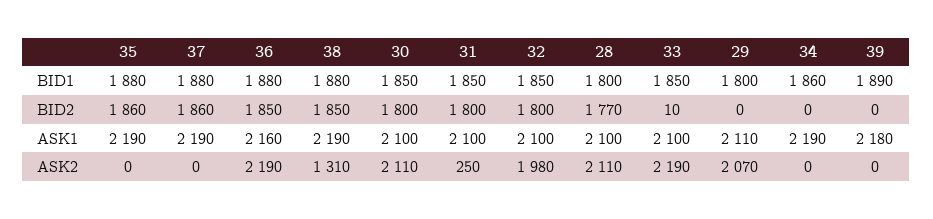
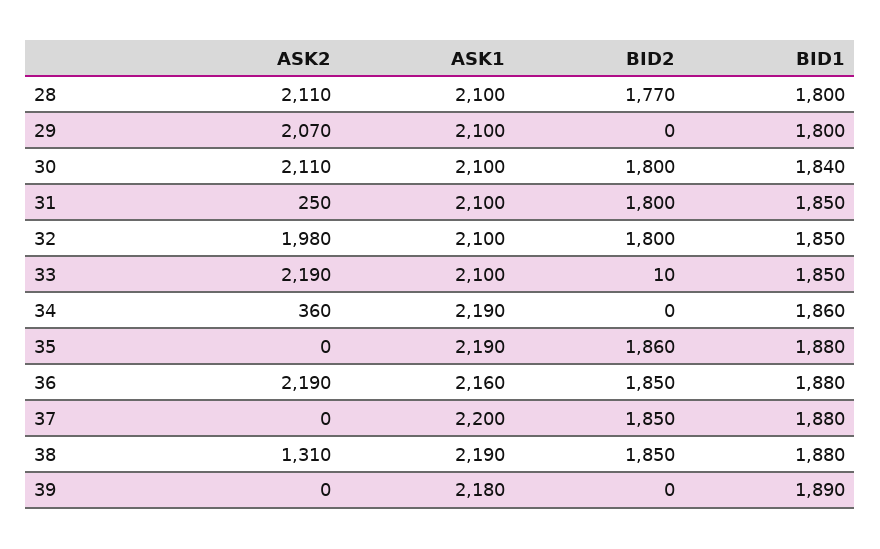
30, BID1: 1850 -> 1840
37, BID2: 1860 -> 1850
37, ASK1: 2190 -> 2200
29, ASK1: 2110 -> 2100
34, ASK2: 0 -> 360

